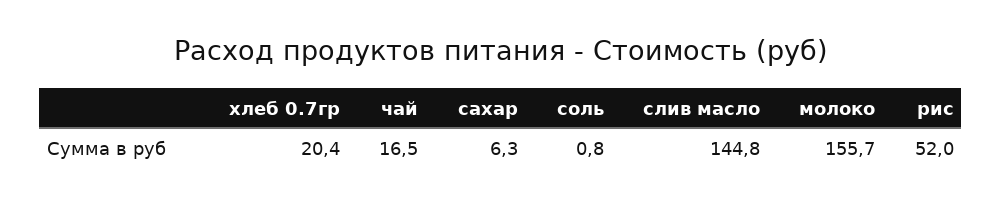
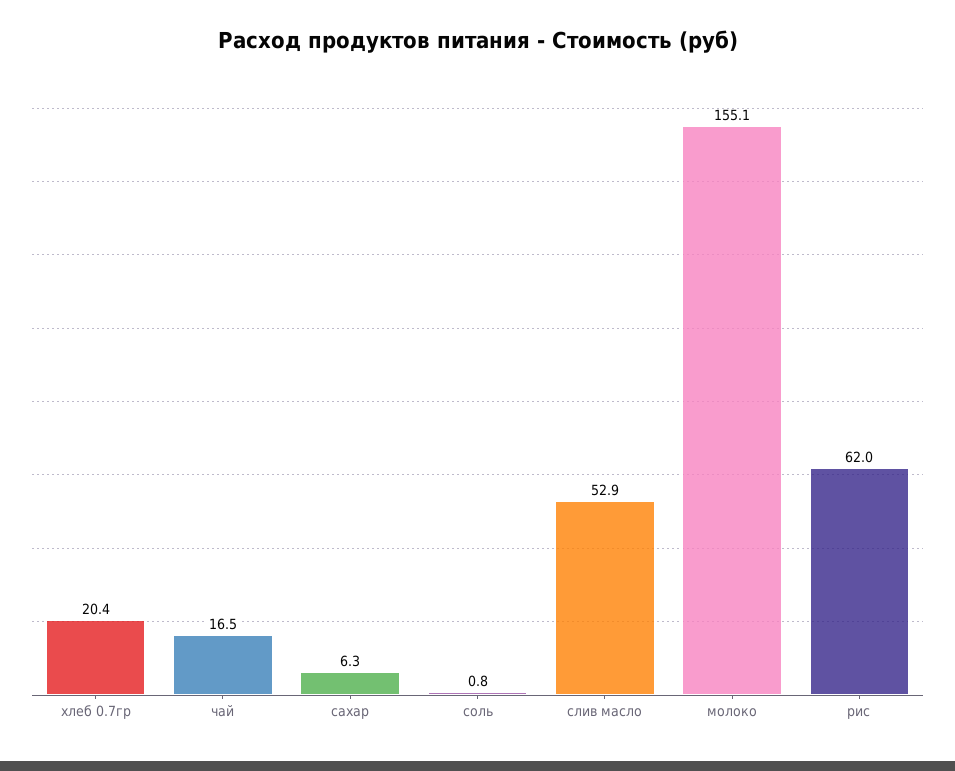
слив масло: 144.8 -> 52.9
молоко: 155.7 -> 155.1
рис: 52 -> 62

